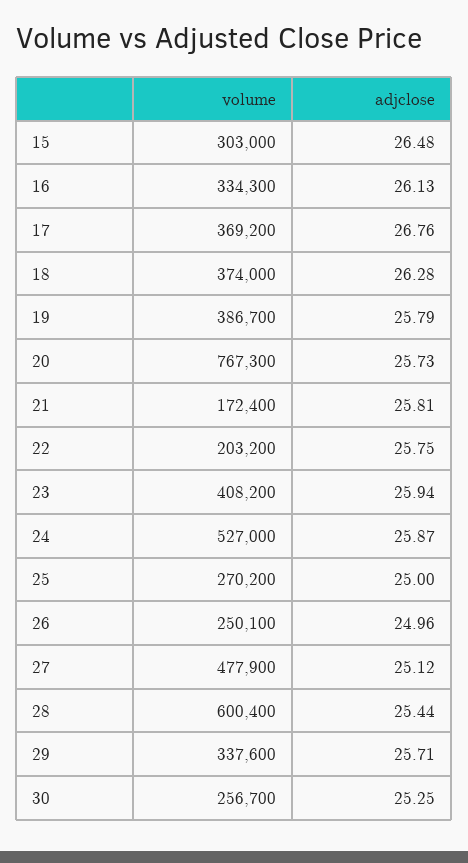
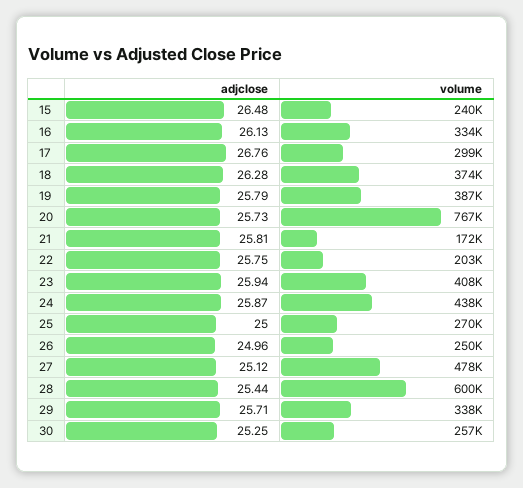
volume, 15: 303000 -> 240000
volume, 17: 369200 -> 299000
volume, 24: 527000 -> 438000

